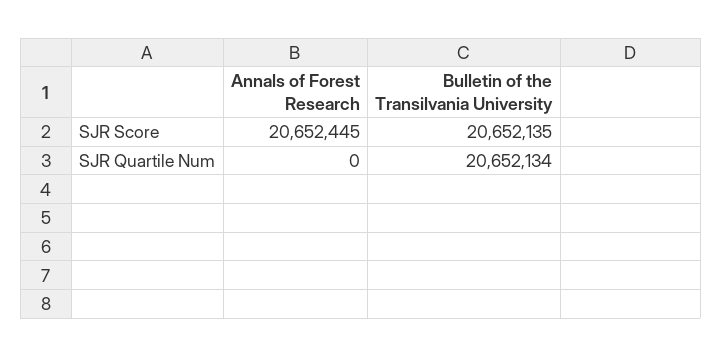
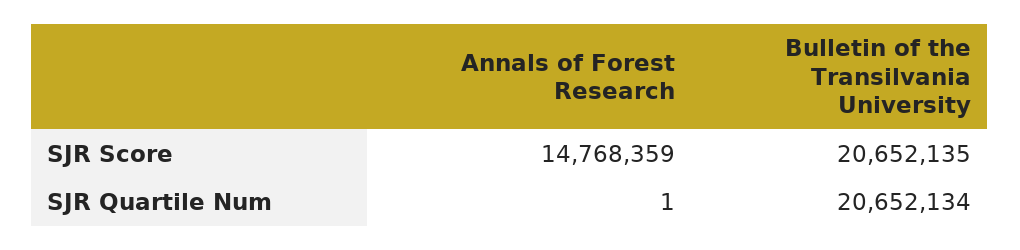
Annals of Forest Research, SJR Score: 20652445 -> 14768359
Annals of Forest Research, SJR Quartile Num: 0 -> 1

